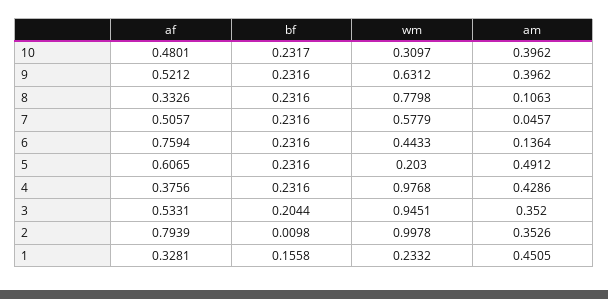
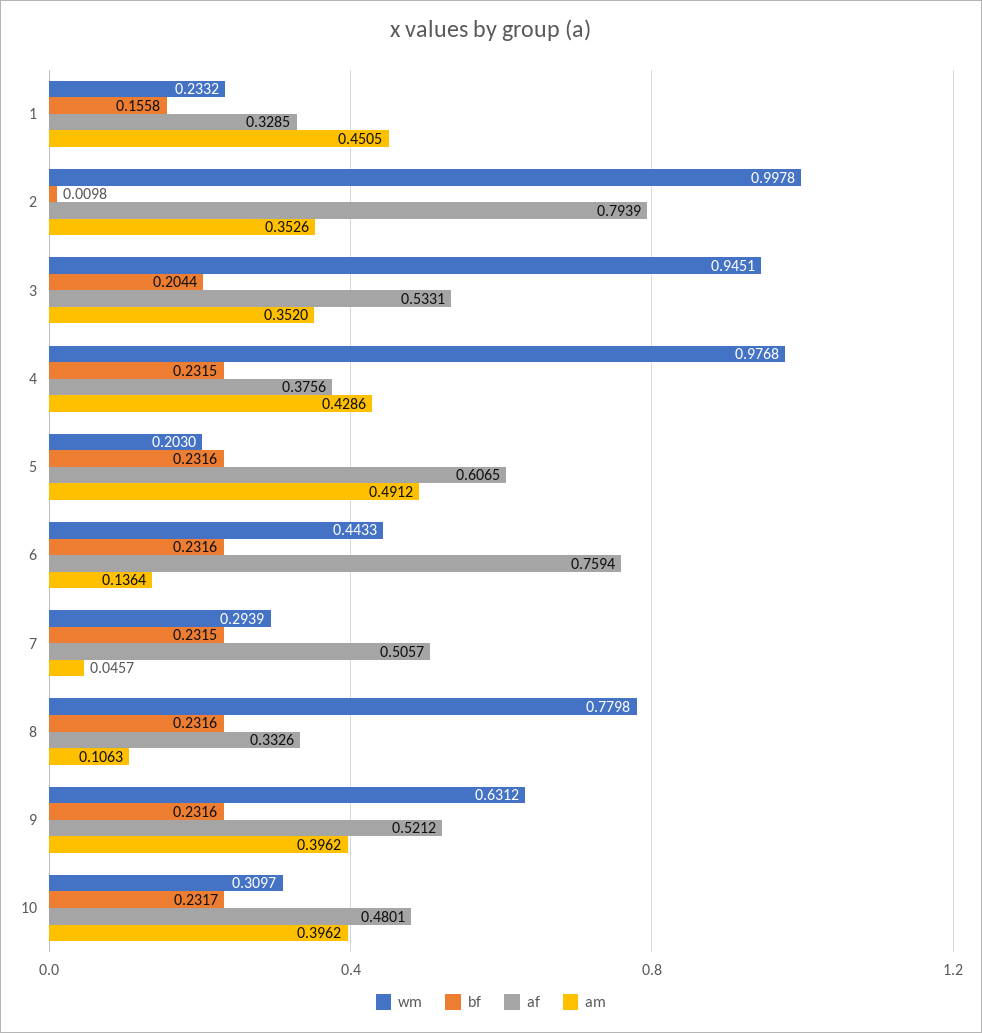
bf, 7: 0.2316 -> 0.2315
wm, 7: 0.5779 -> 0.2939
bf, 4: 0.2316 -> 0.2315
af, 1: 0.3281 -> 0.3285

